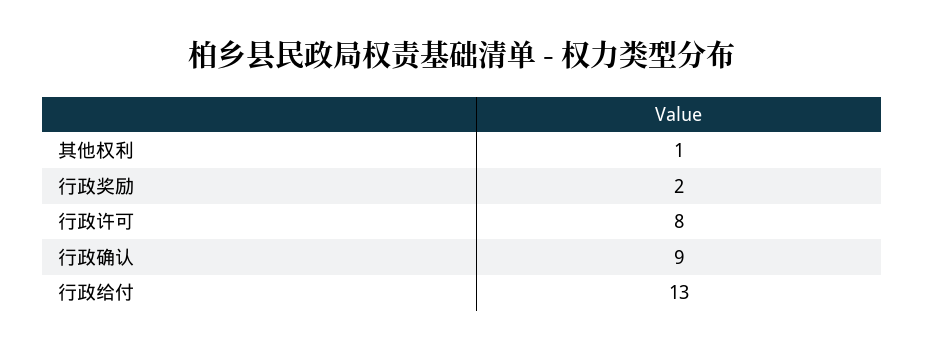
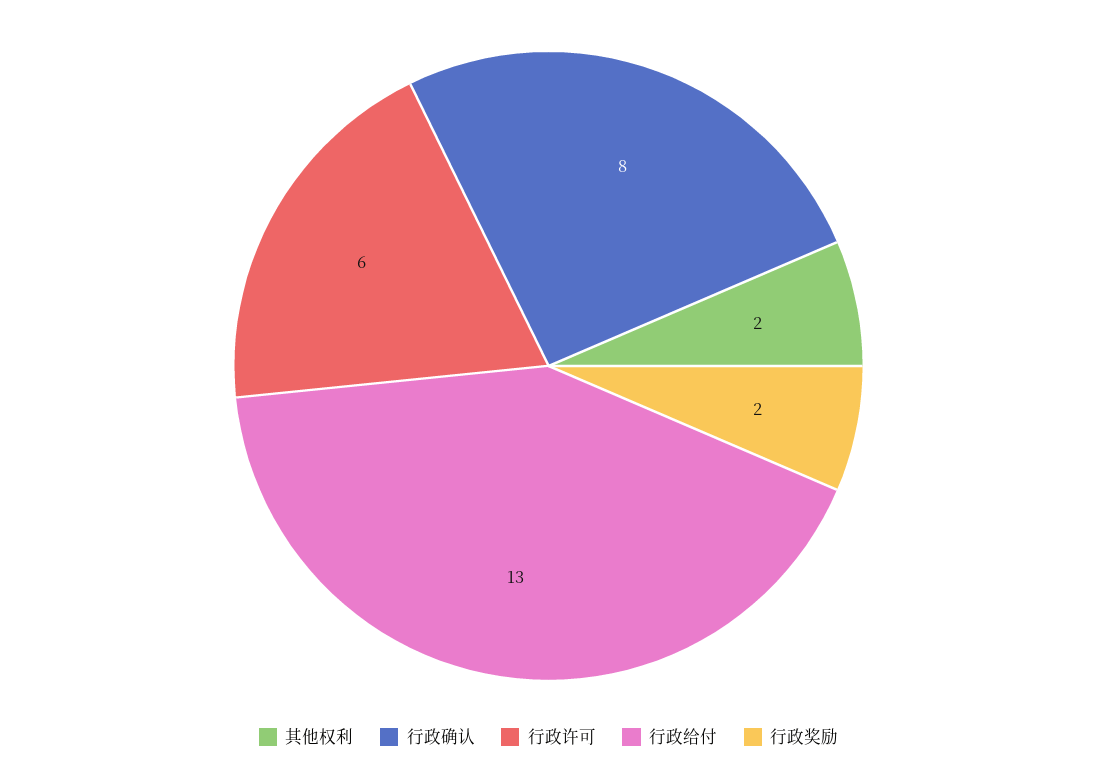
其他权利: 1 -> 2
行政许可: 8 -> 6
行政确认: 9 -> 8

